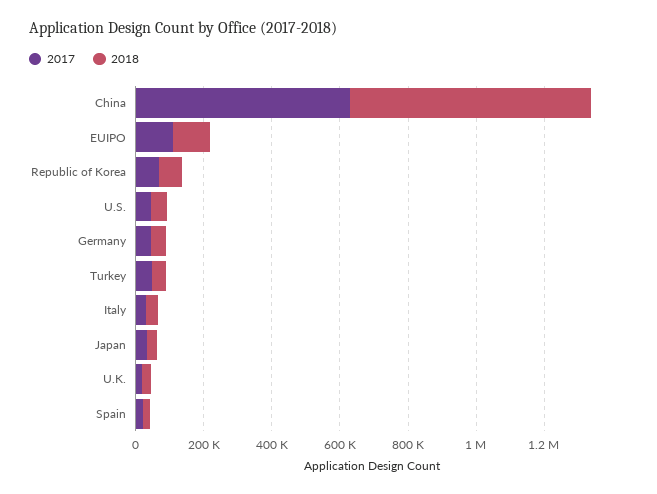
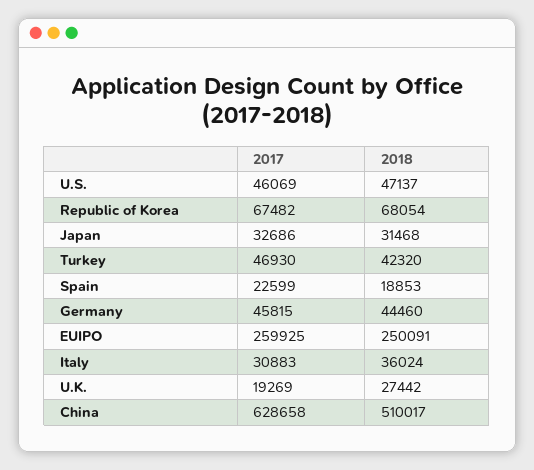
2018, China: 700000 -> 510017
2017, EUIPO: 100000 -> 259925
2018, EUIPO: 100000 -> 250091

